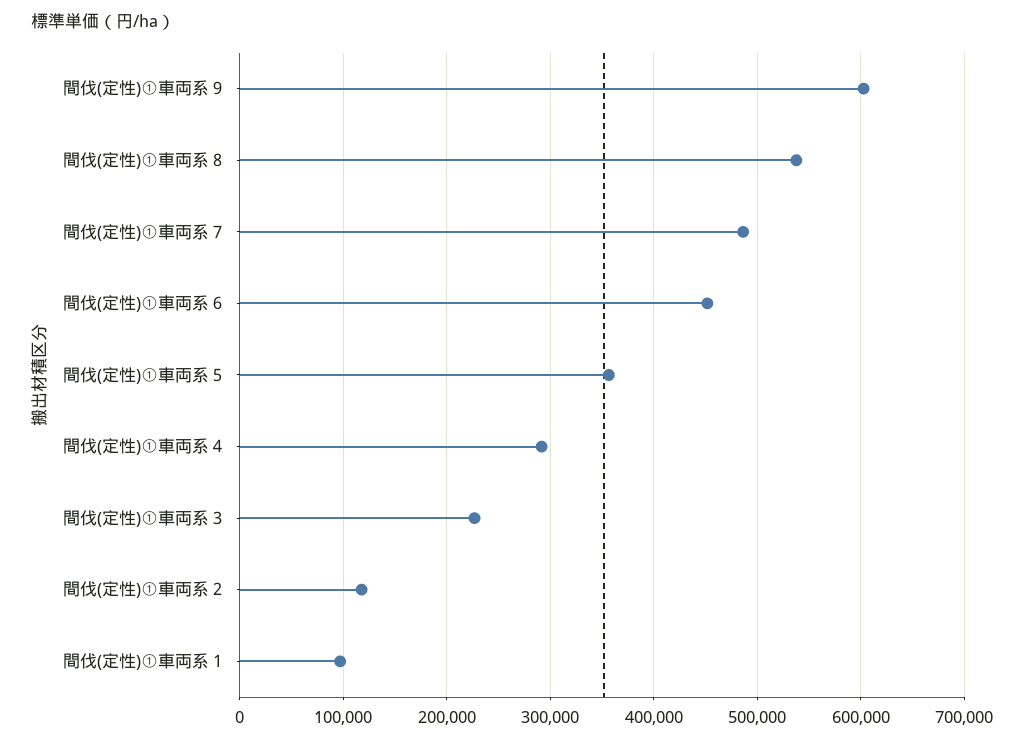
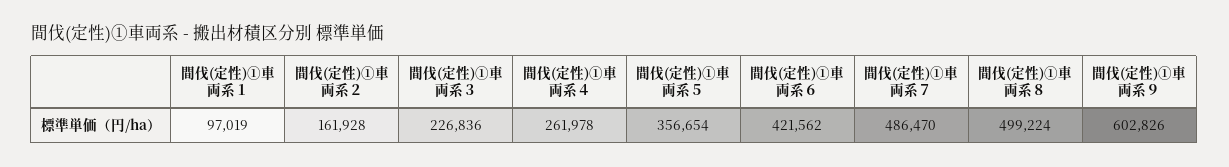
間伐(定性)①車両系８: 540000 -> 499224
間伐(定性)①車両系６: 450000 -> 421562
間伐(定性)①車両系４: 290000 -> 261978
間伐(定性)①車両系２: 120000 -> 161928

